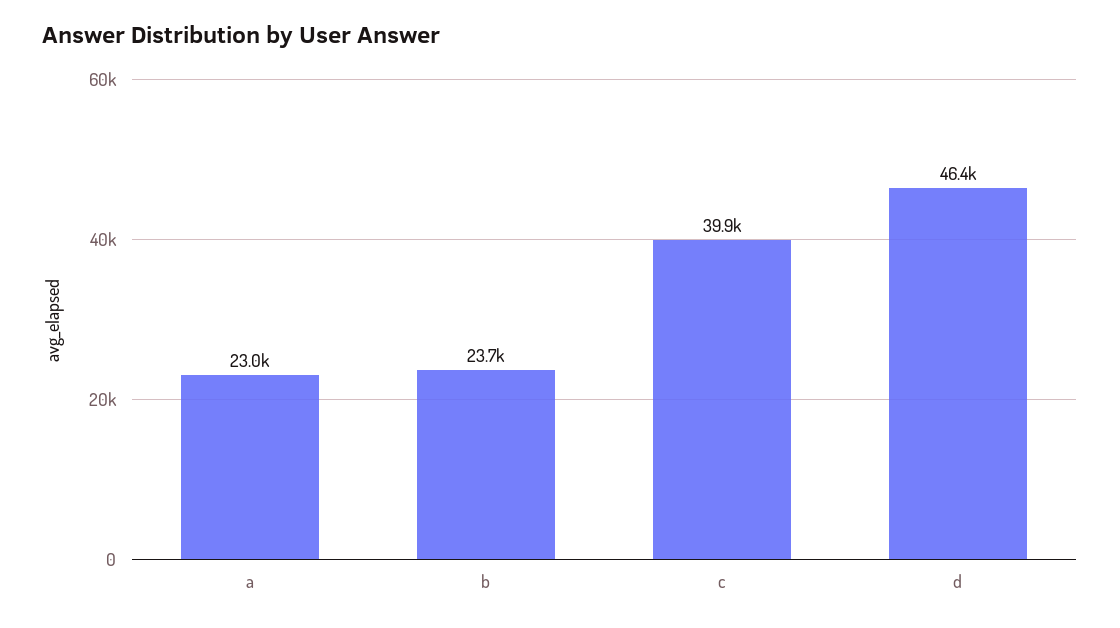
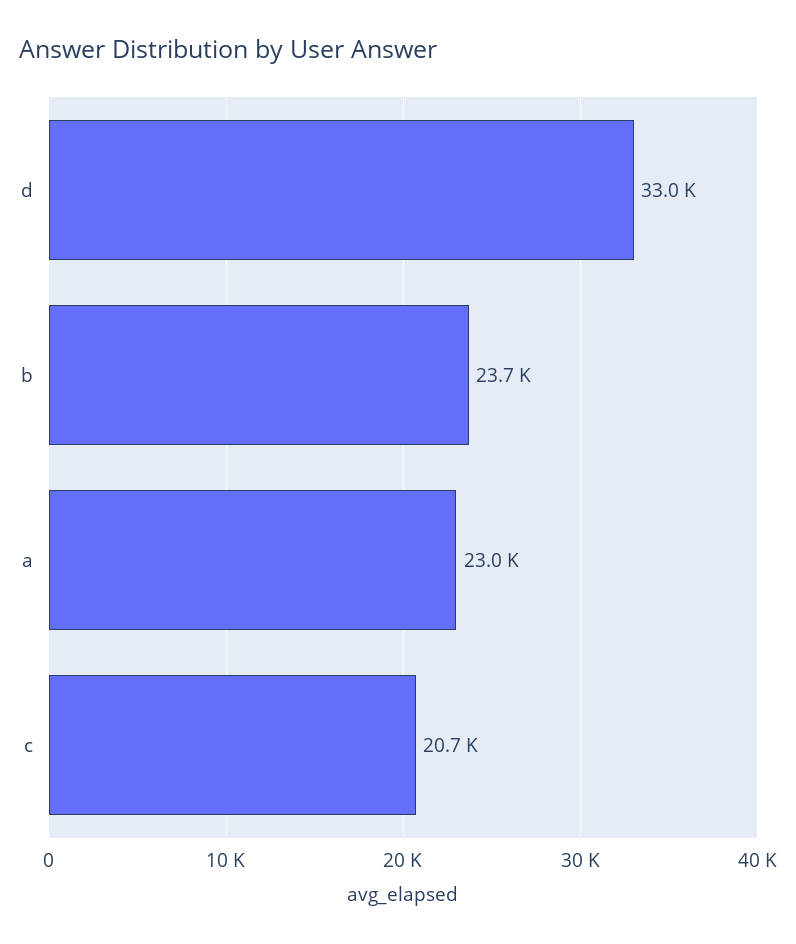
c: 39900 -> 20700
d: 46400 -> 33000

